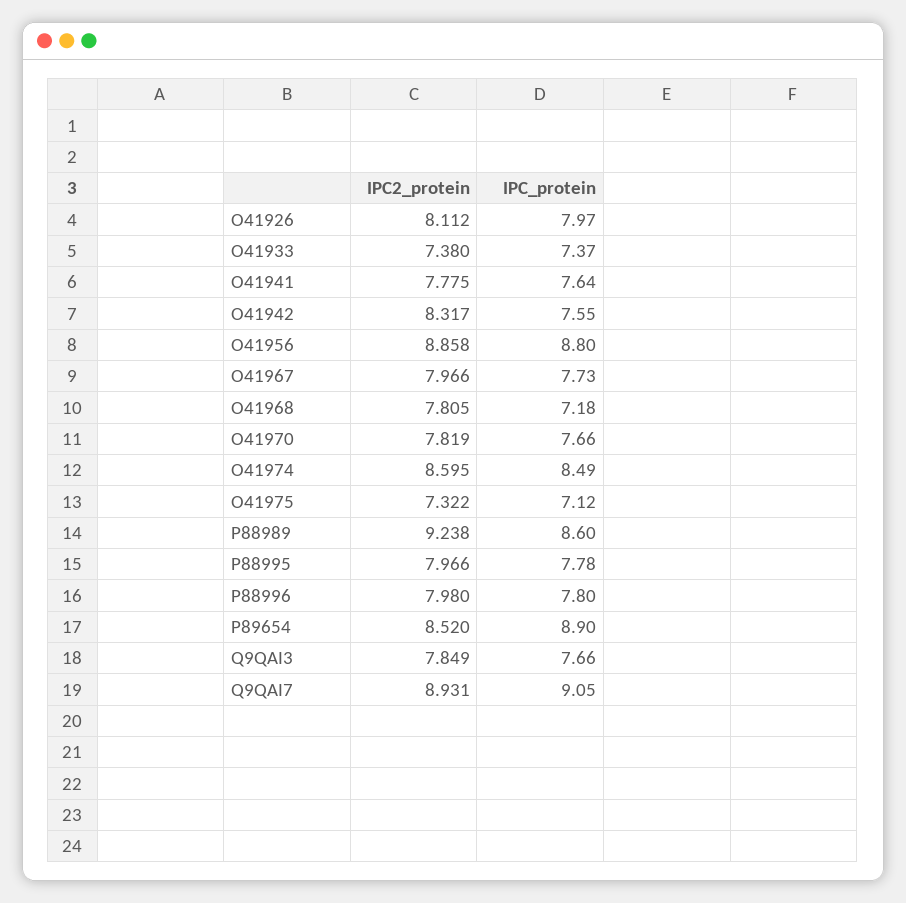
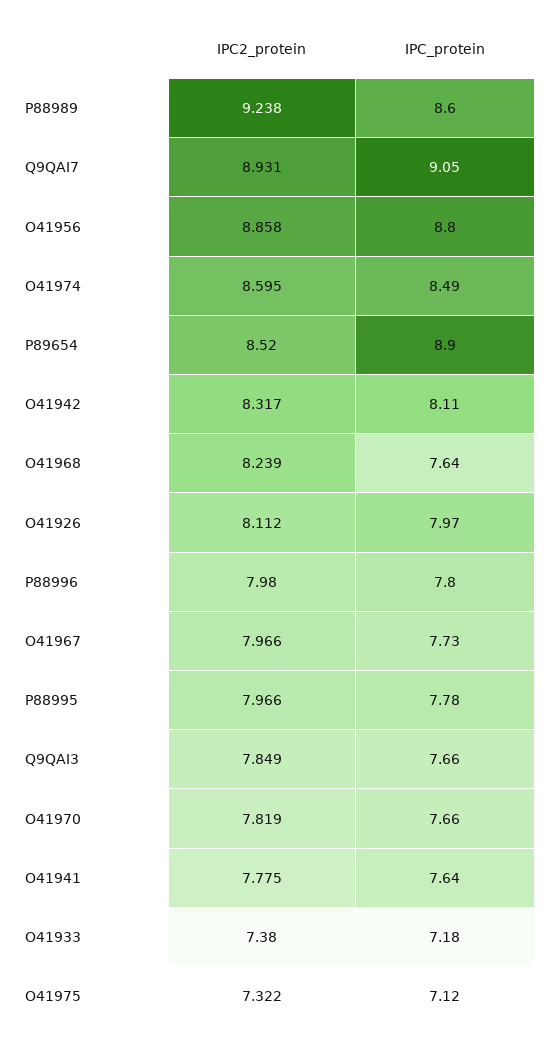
IPC_protein, O41933: 7.37 -> 7.18
IPC_protein, O41942: 7.55 -> 8.11
IPC2_protein, O41968: 7.805 -> 8.239
IPC_protein, O41968: 7.18 -> 7.64

